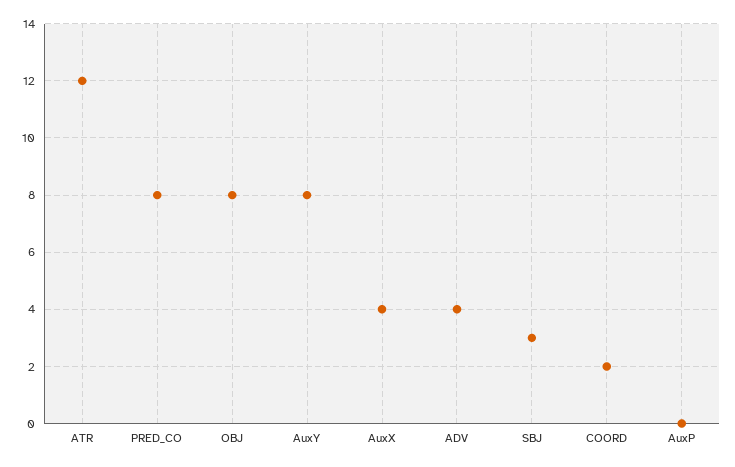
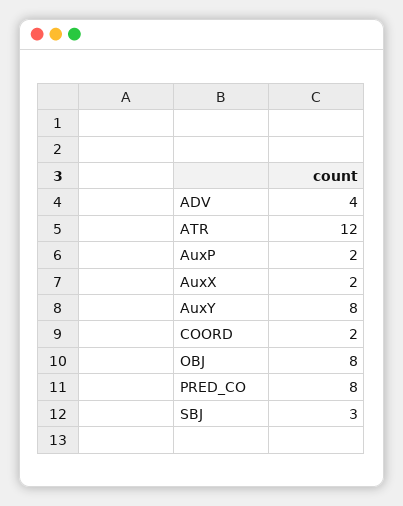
AuxX: 4 -> 2
AuxP: 0 -> 2

